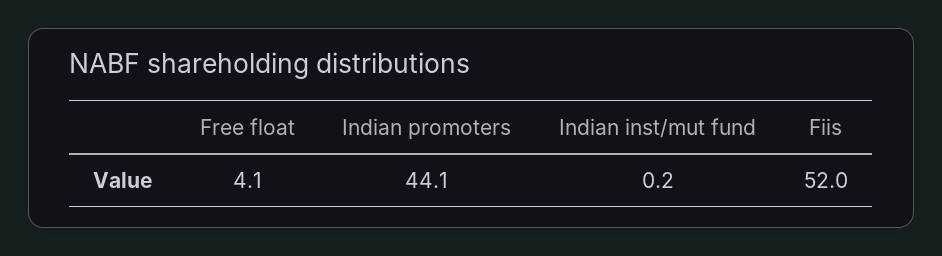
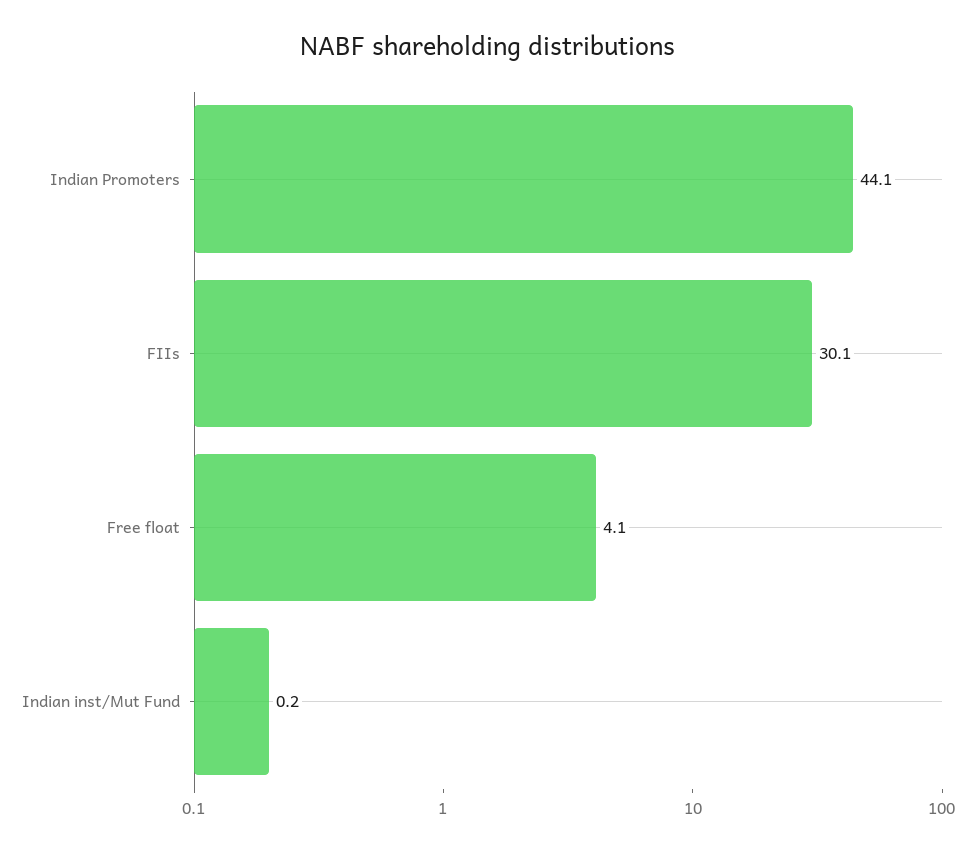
Fiis: 52 -> 30.1

